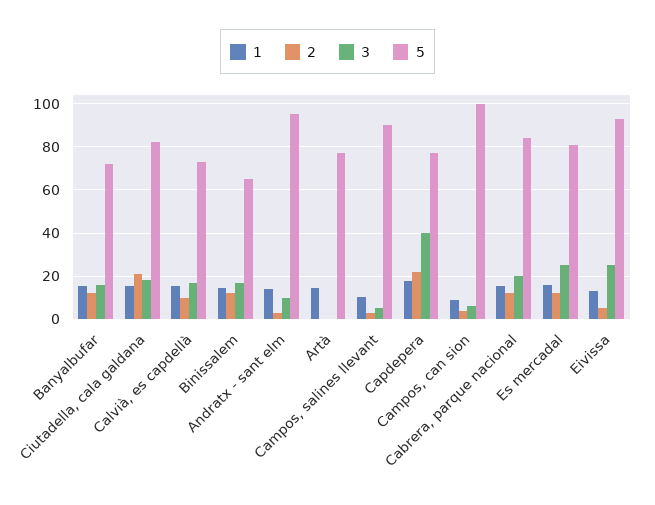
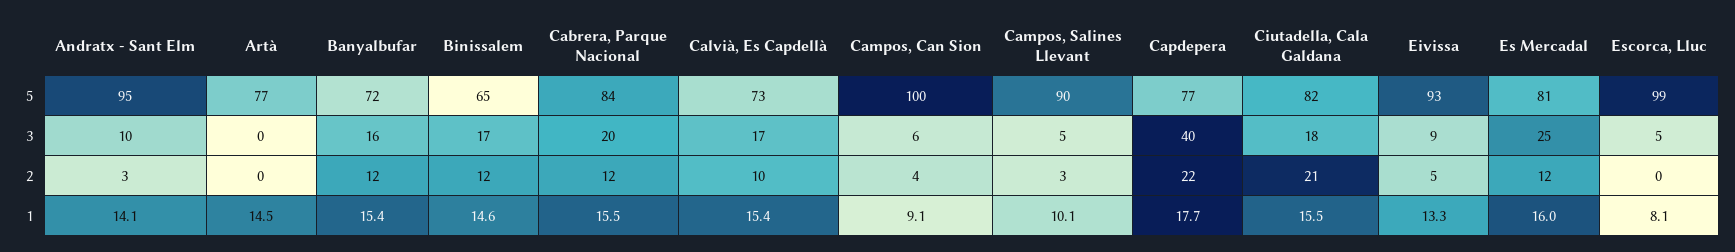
3, Eivissa: 25 -> 9
5, Escorca, Lluc: none -> 99
3, Escorca, Lluc: none -> 5
2, Escorca, Lluc: none -> 0
1, Escorca, Lluc: none -> 8.1

